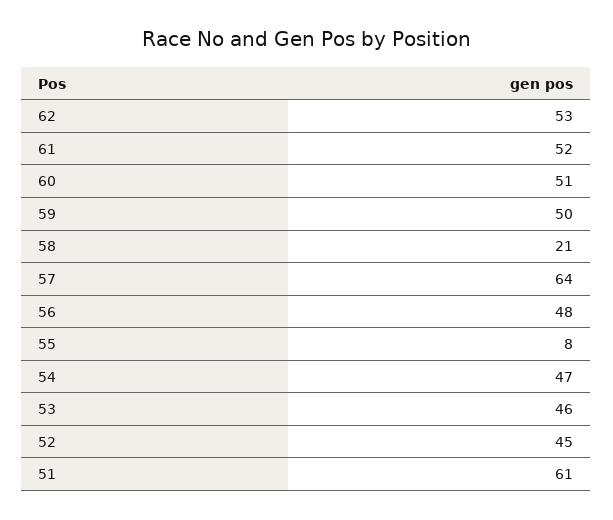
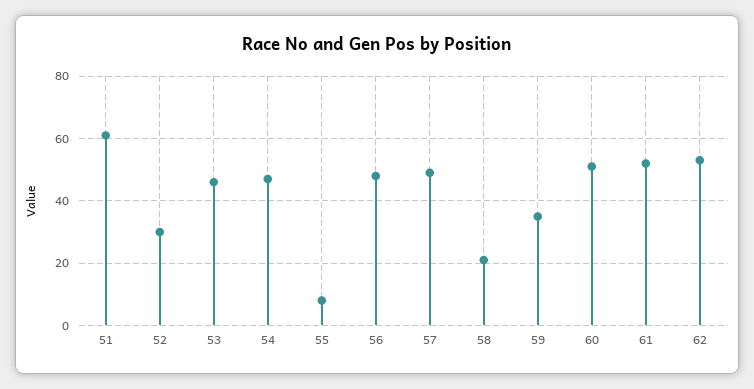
59: 50 -> 35
57: 64 -> 50
52: 45 -> 30

